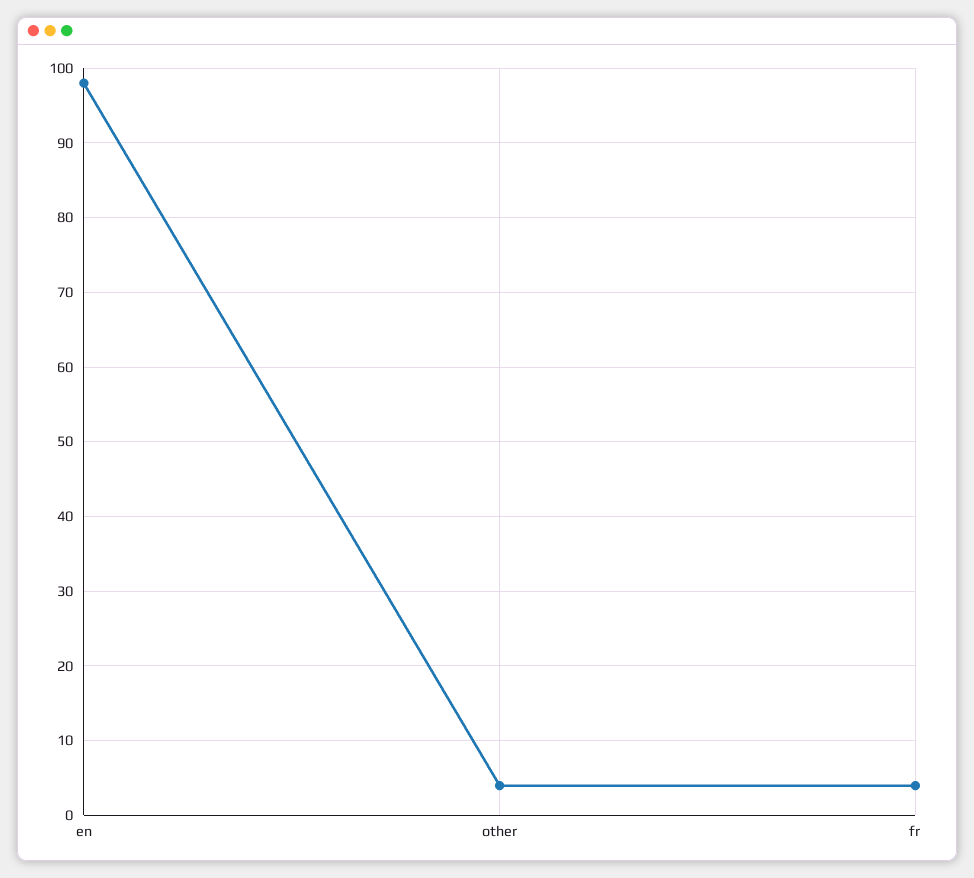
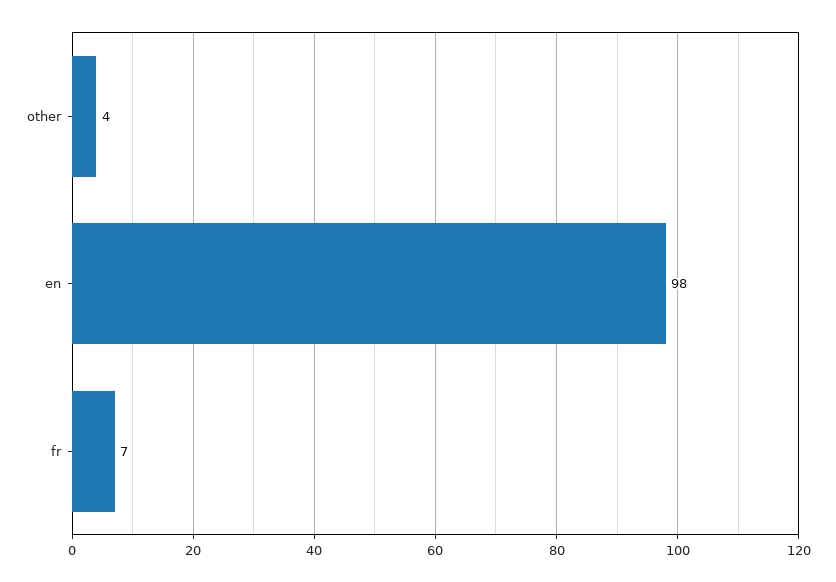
fr: 4 -> 7

